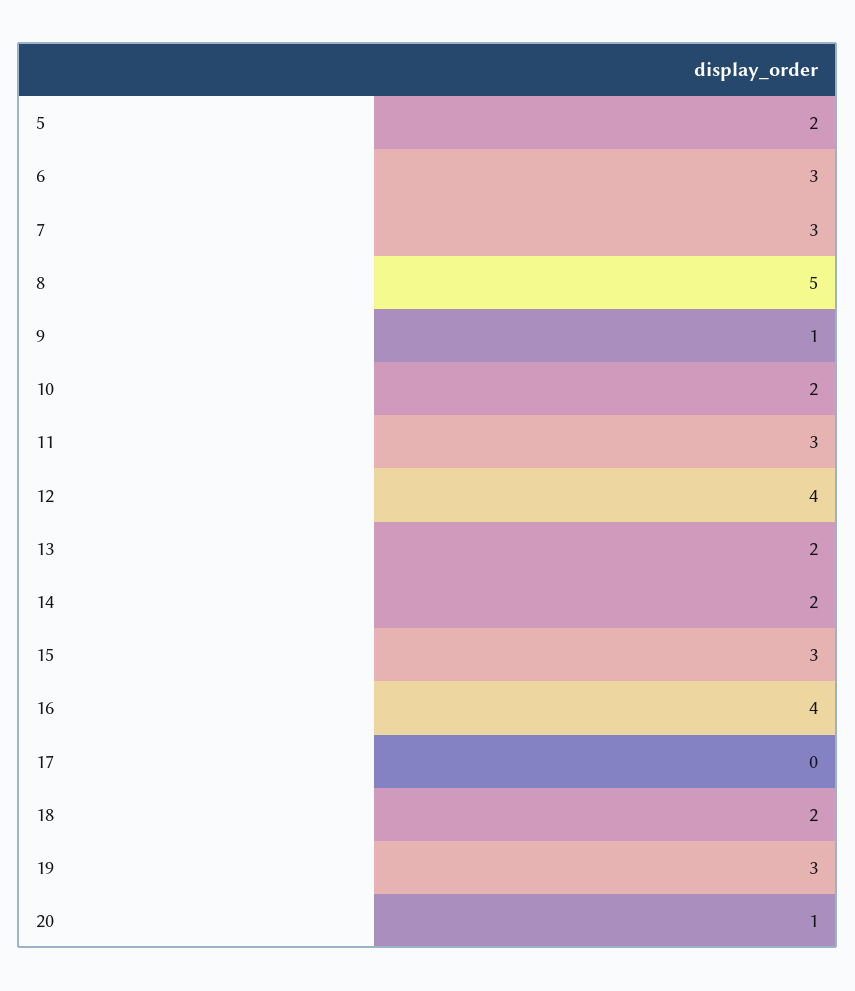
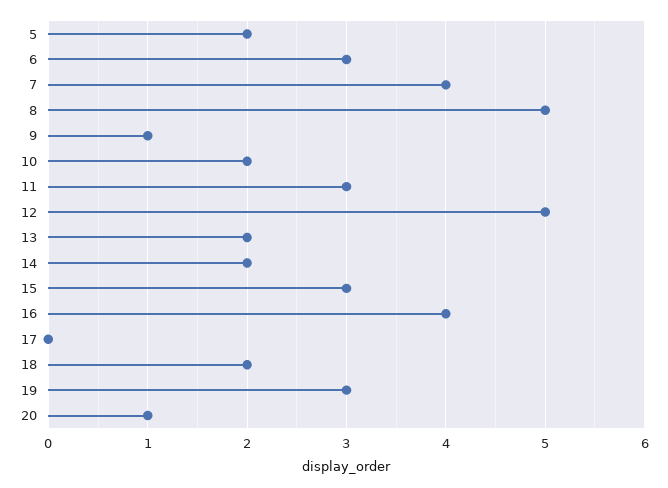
7: 3 -> 4
12: 4 -> 5

